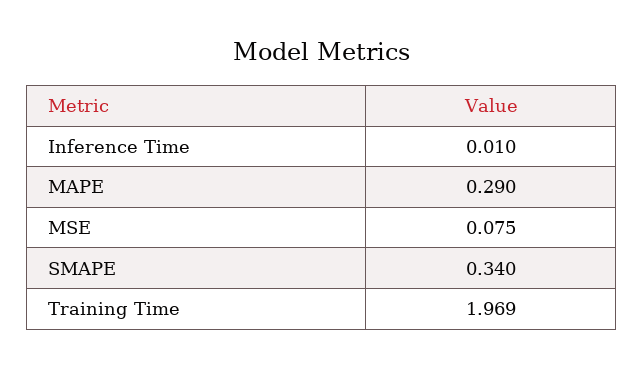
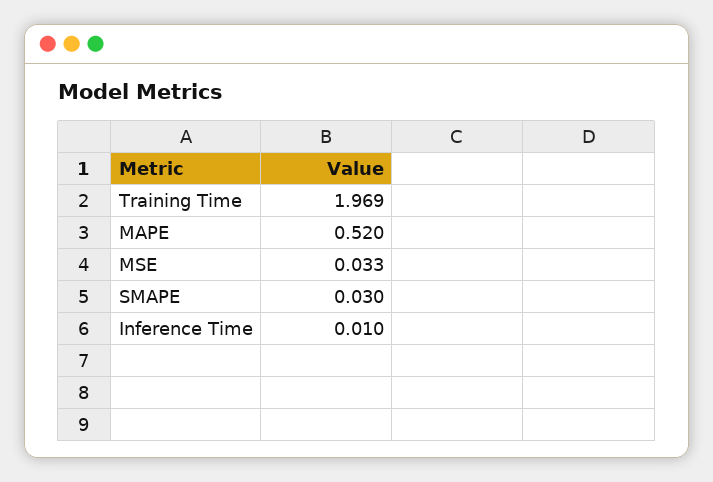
MAPE: 0.29 -> 0.52
MSE: 0.075 -> 0.033
SMAPE: 0.34 -> 0.03

